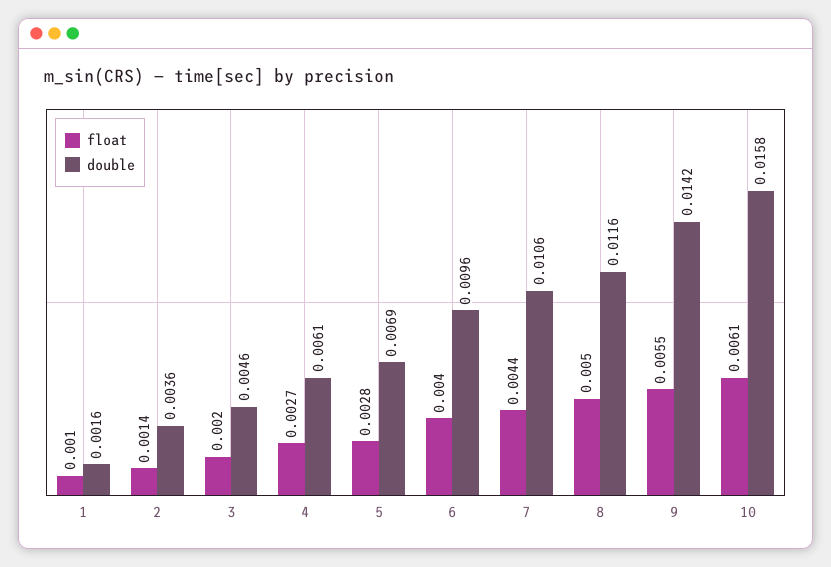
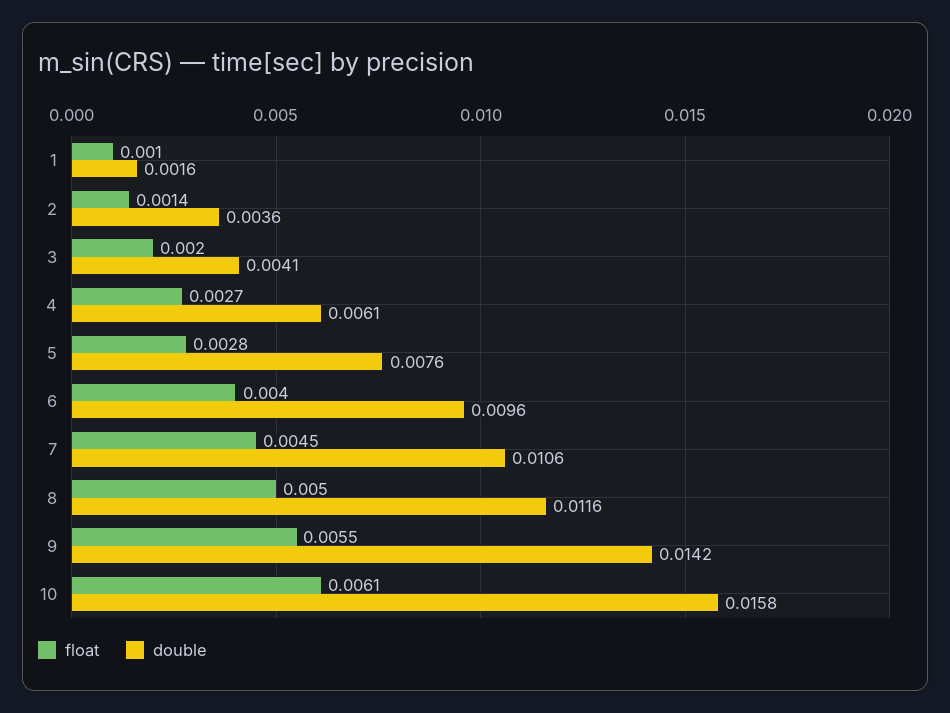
double, 3: 0.0046 -> 0.0041
double, 5: 0.0069 -> 0.0076
float, 7: 0.0044 -> 0.0045

